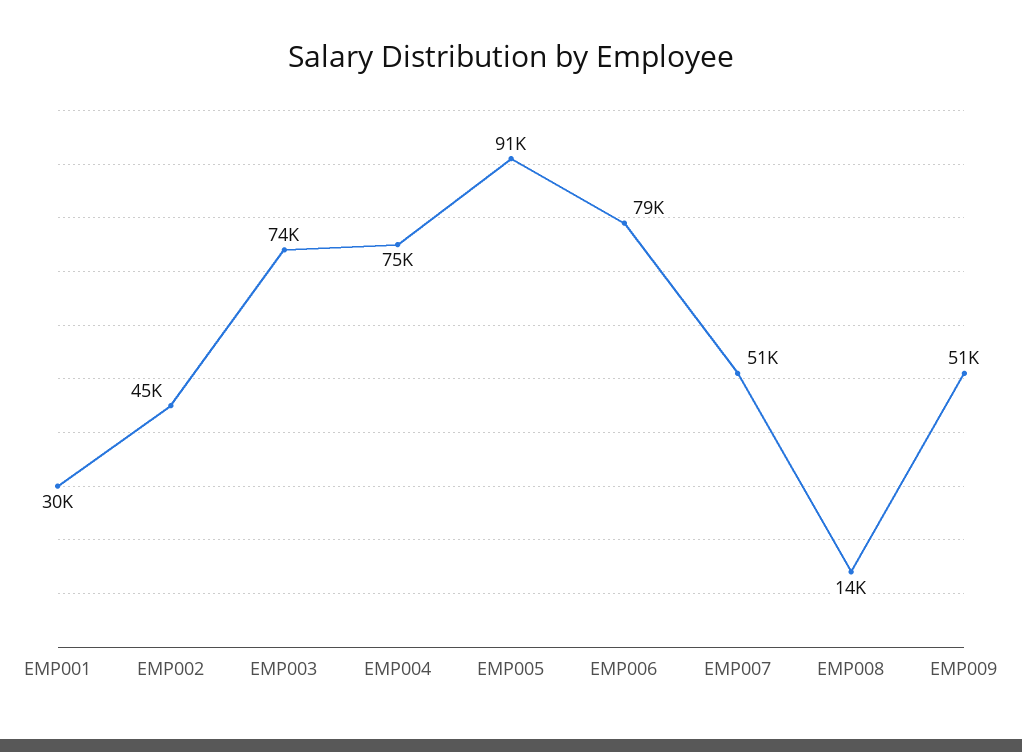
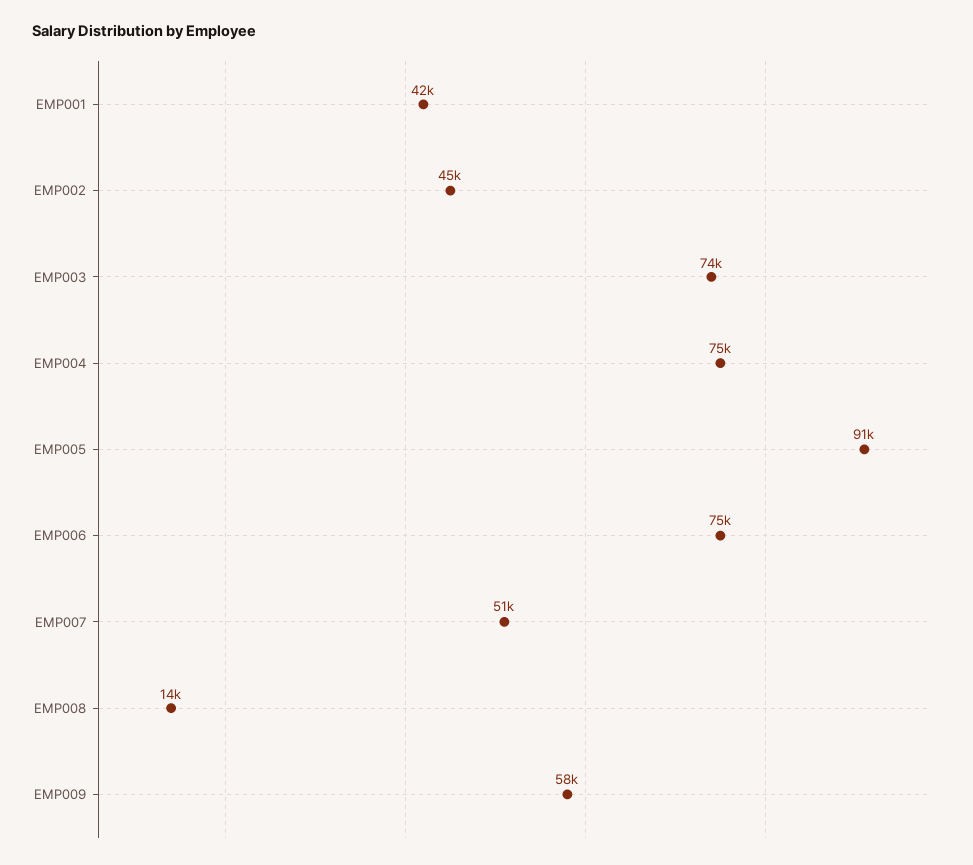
EMP001: 30000 -> 42000
EMP006: 79000 -> 75000
EMP009: 51000 -> 58000

